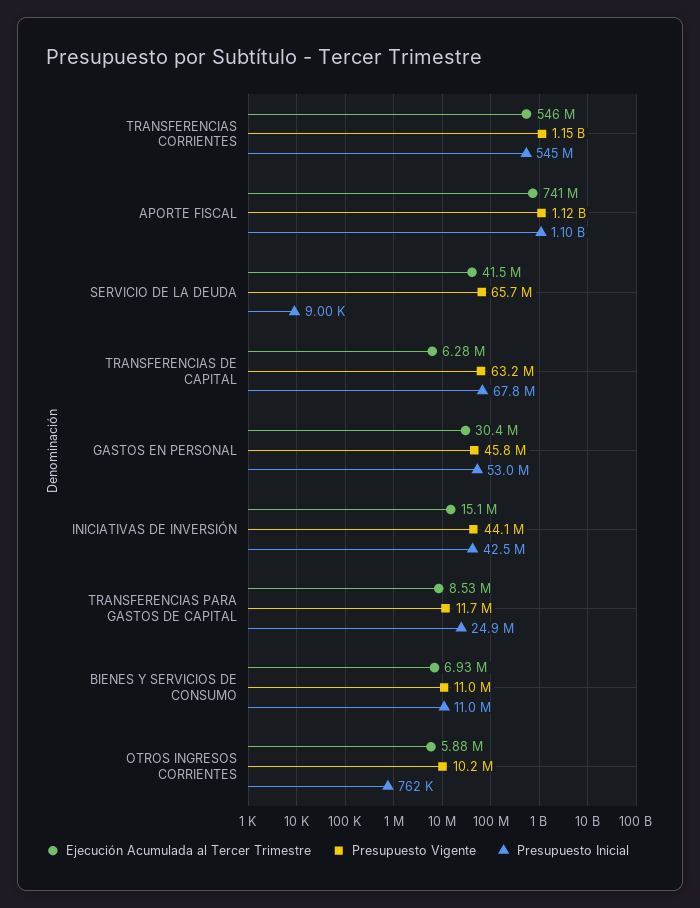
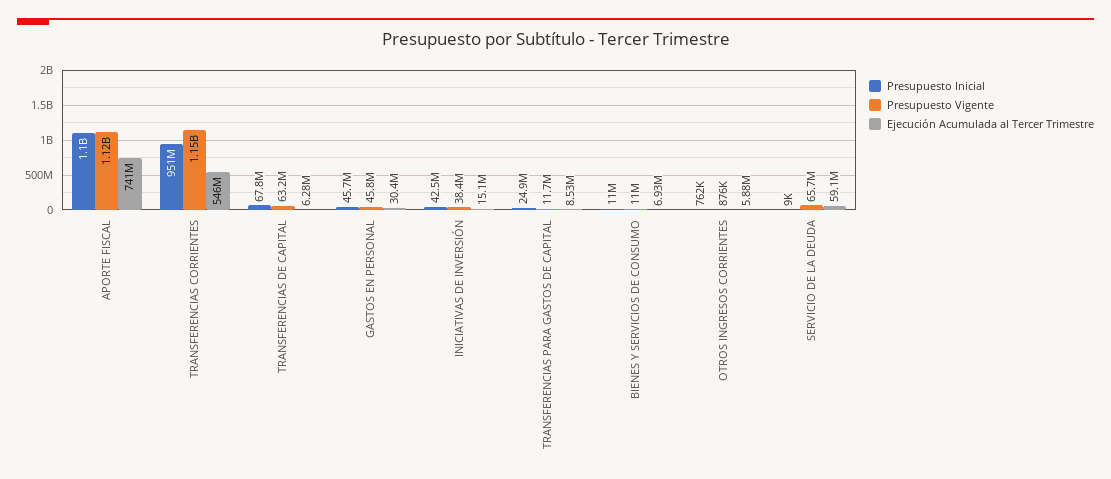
Presupuesto Inicial, TRANSFERENCIAS CORRIENTES: 545000000 -> 951000000
Ejecución Acumulada al Tercer Trimestre, SERVICIO DE LA DEUDA: 41500000 -> 59100000
Presupuesto Inicial, GASTOS EN PERSONAL: 53000000 -> 45700000
Presupuesto Vigente, INICIATIVAS DE INVERSIÓN: 44100000 -> 38400000
Presupuesto Vigente, OTROS INGRESOS CORRIENTES: 10200000 -> 876000

